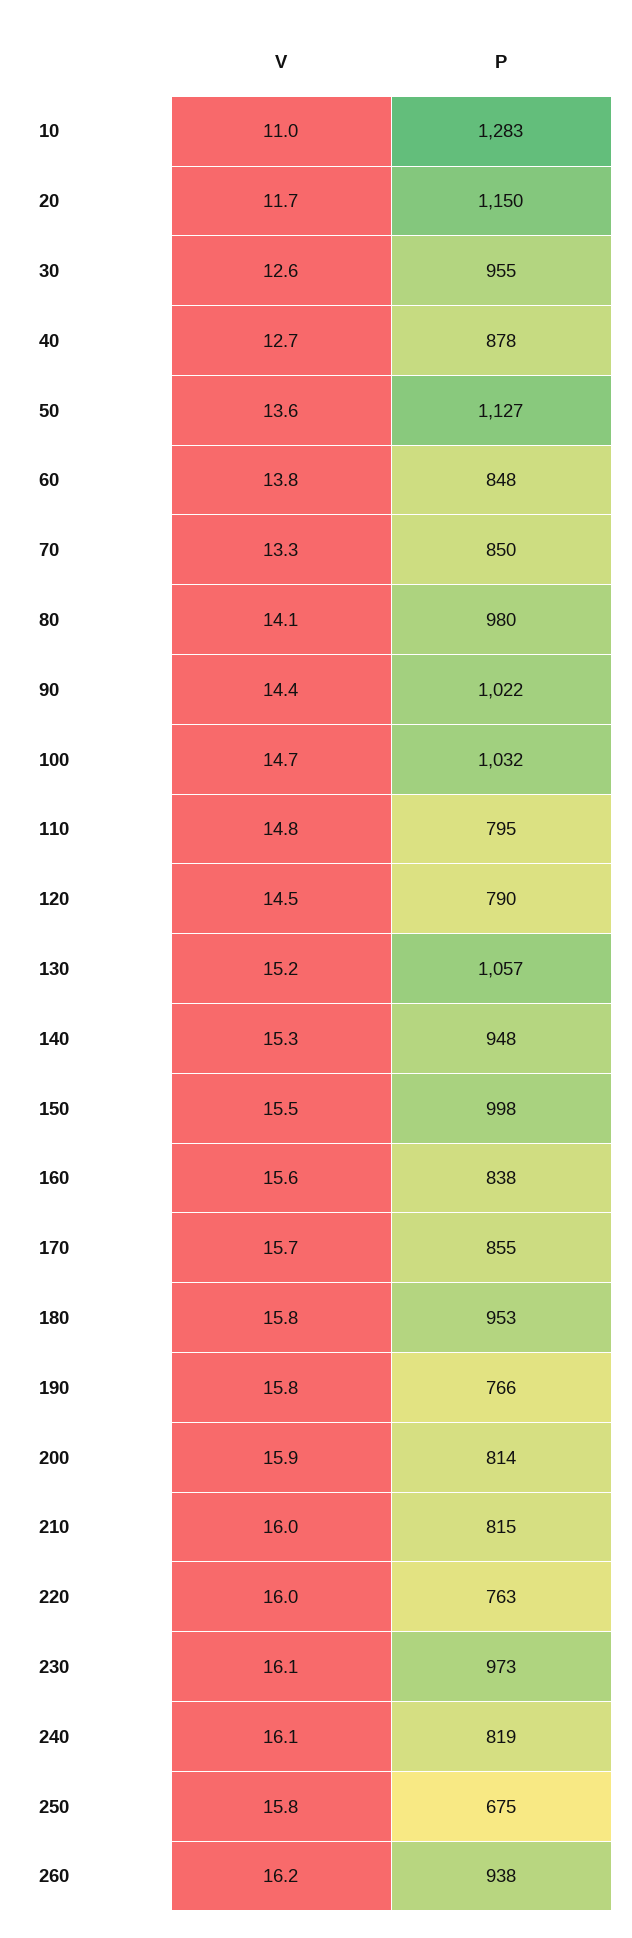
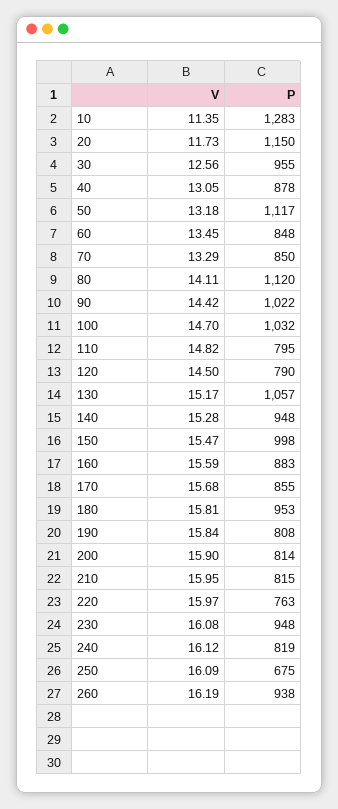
V, 10: 11 -> 11.35
V, 40: 12.7 -> 13.05
V, 50: 13.6 -> 13.18
P, 50: 1127 -> 1117
V, 60: 13.8 -> 13.45
P, 80: 980 -> 1120
P, 160: 838 -> 883
P, 190: 766 -> 808
P, 230: 973 -> 948
V, 250: 15.8 -> 16.09

